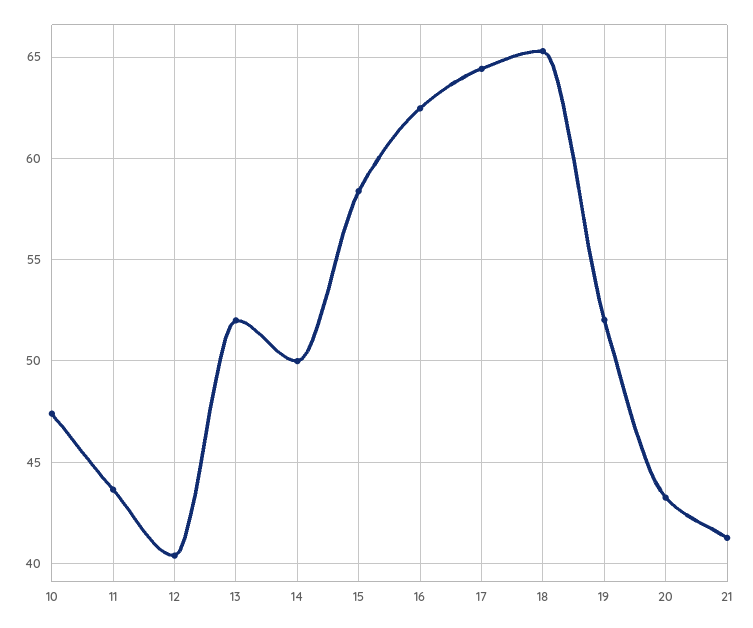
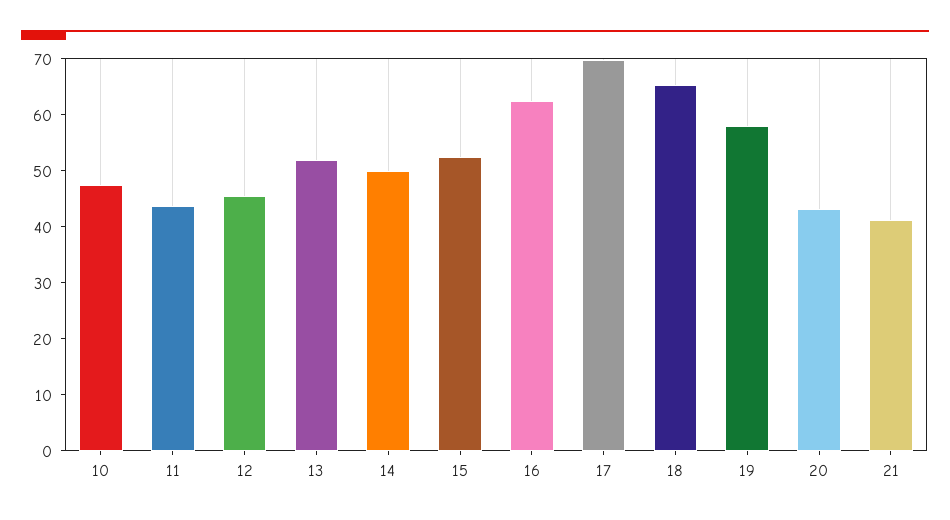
12: 40.5 -> 46
15: 58.5 -> 52
17: 64.5 -> 70
19: 52 -> 58

